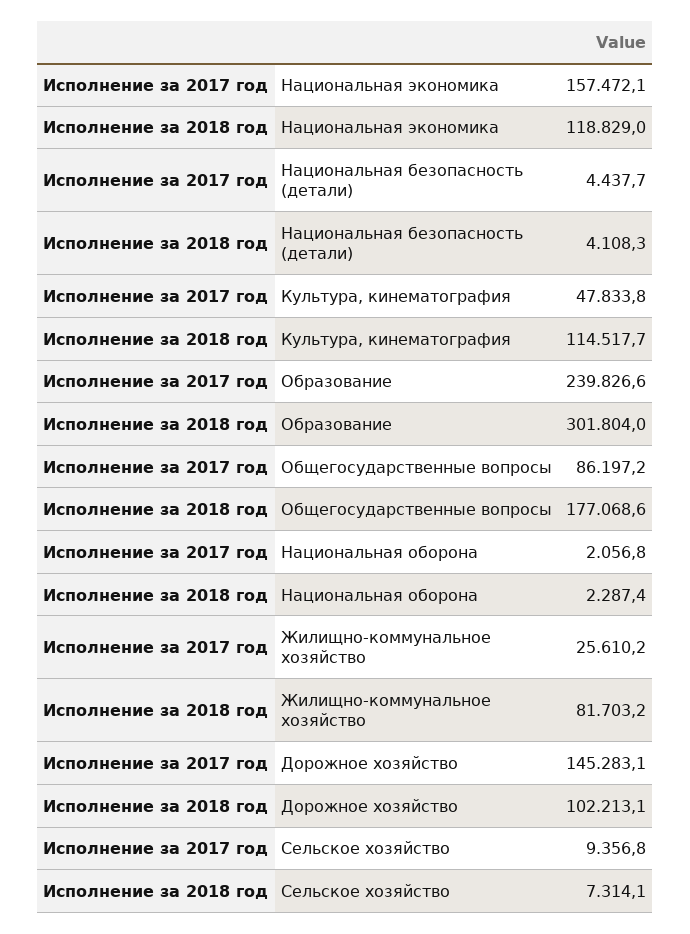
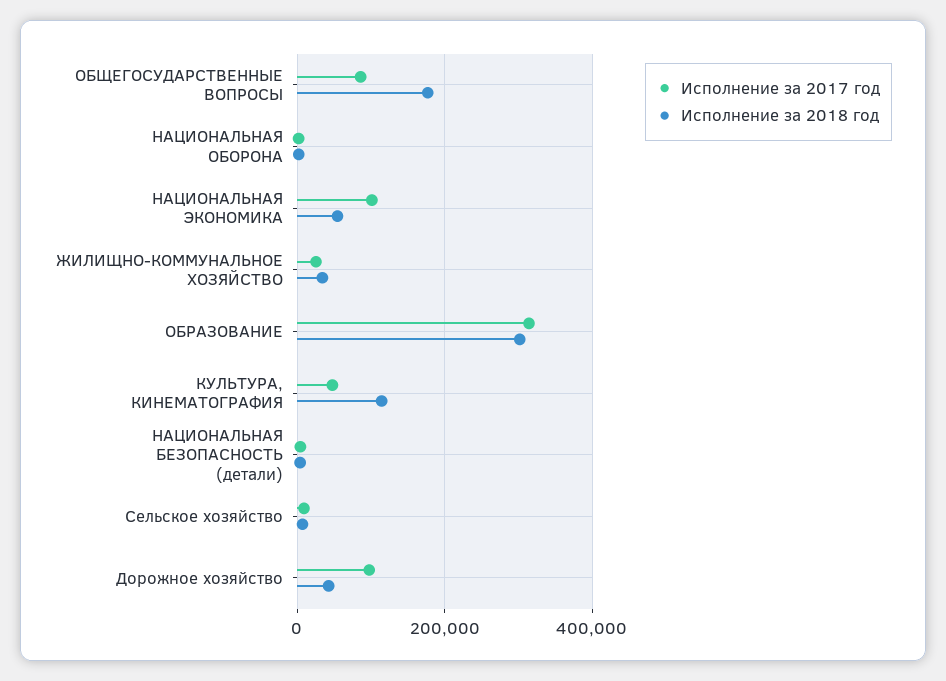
Исполнение за 2017 год, Национальная экономика: 157472.1 -> 100000
Исполнение за 2018 год, Национальная экономика: 118829 -> 60000
Исполнение за 2017 год, Образование: 239826.6 -> 320000
Исполнение за 2018 год, Жилищно-коммунальное хозяйство: 81703.2 -> 40000
Исполнение за 2017 год, Дорожное хозяйство: 145283.1 -> 100000
Исполнение за 2018 год, Дорожное хозяйство: 102213.1 -> 40000

